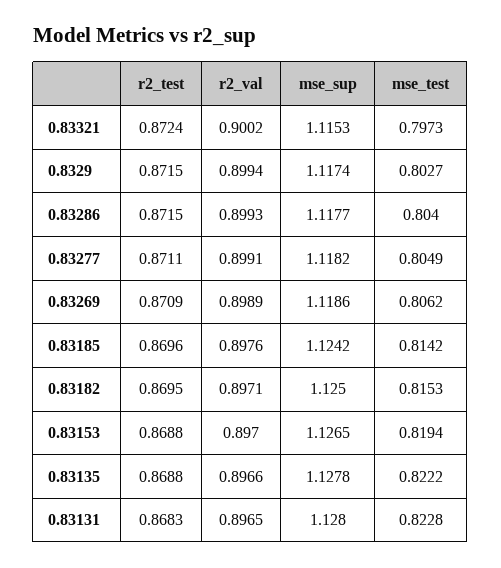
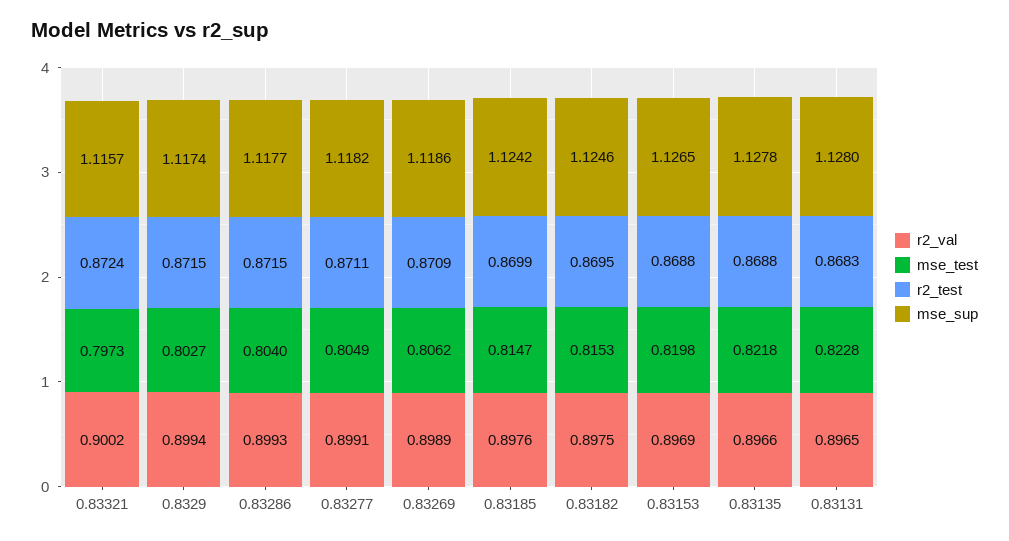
mse_sup, 0.83321: 1.1153 -> 1.1157
r2_test, 0.83185: 0.8696 -> 0.8699
mse_test, 0.83185: 0.8142 -> 0.8147
r2_val, 0.83182: 0.8971 -> 0.8975
mse_sup, 0.83182: 1.125 -> 1.1246
r2_val, 0.83153: 0.897 -> 0.8969
mse_test, 0.83153: 0.8194 -> 0.8198
mse_test, 0.83135: 0.8222 -> 0.8218

